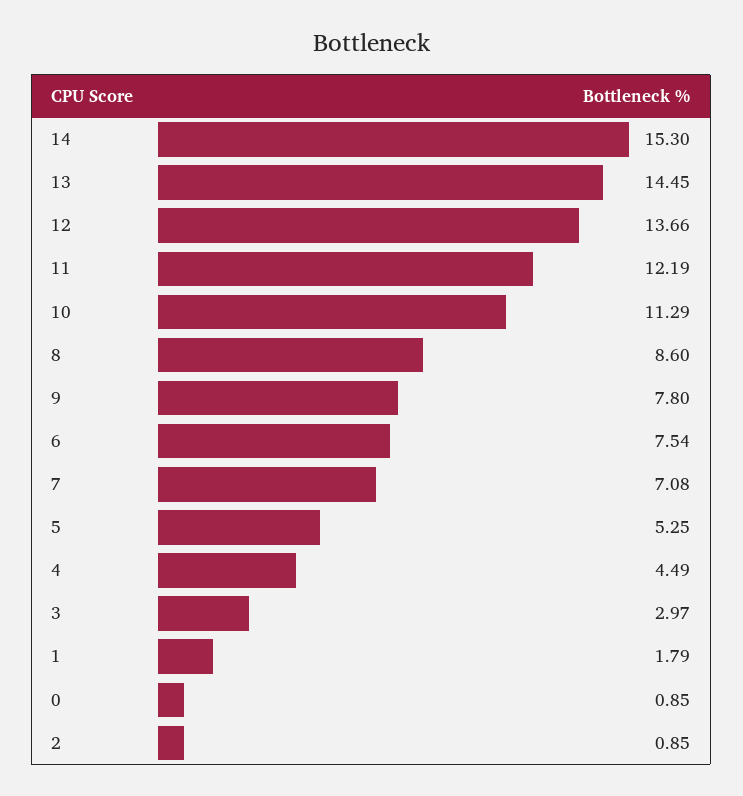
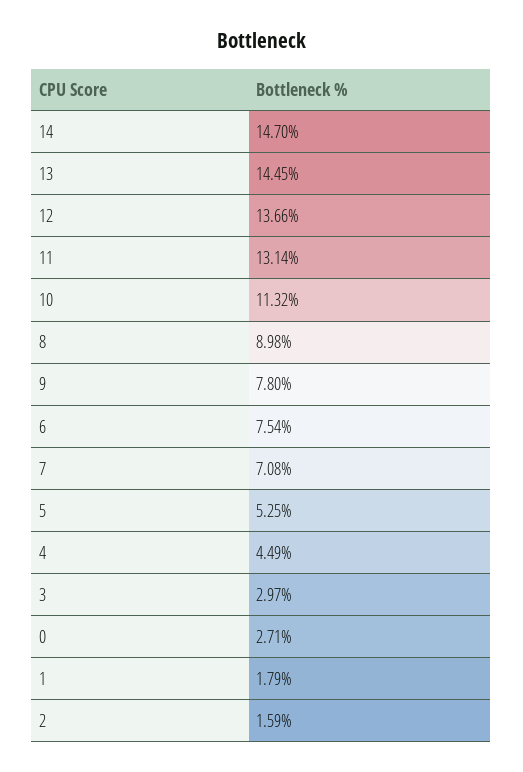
14: 15.3 -> 14.7
11: 12.19 -> 13.14
10: 11.29 -> 11.32
8: 8.6 -> 8.98
0: 0.85 -> 2.71
2: 0.85 -> 1.59

